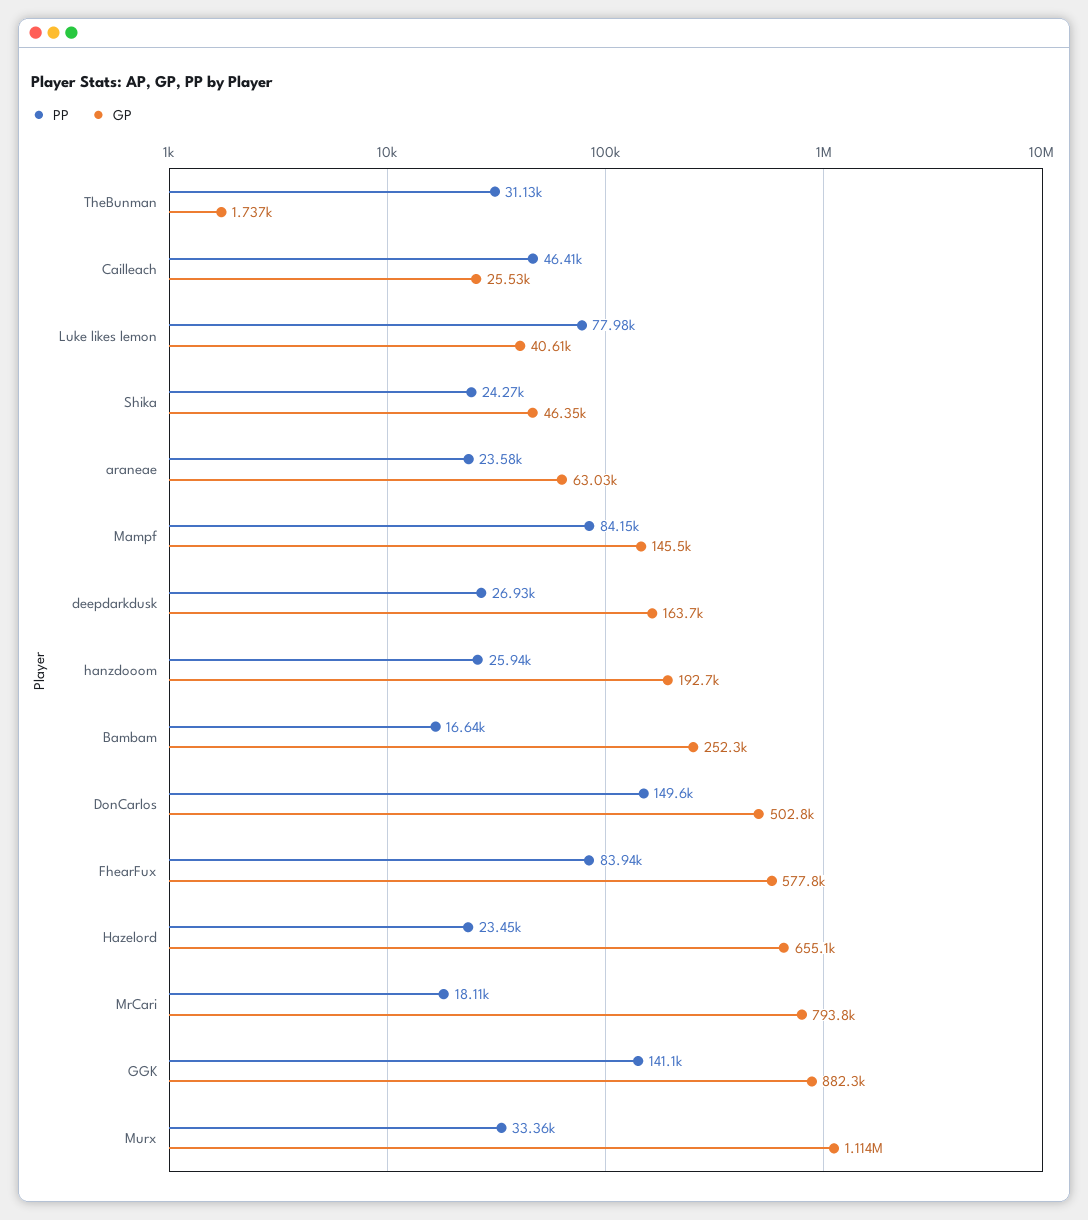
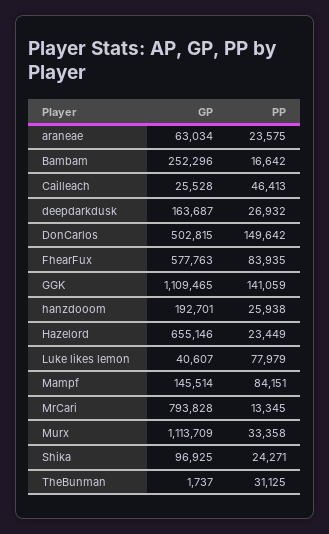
GP, Shika: 46350 -> 96925
PP, MrCari: 18110 -> 13345
GP, GGK: 882300 -> 1109465

